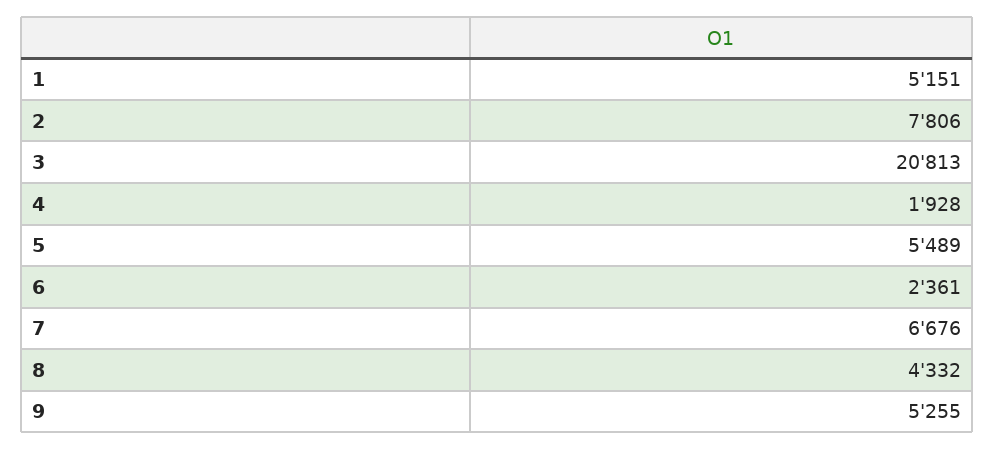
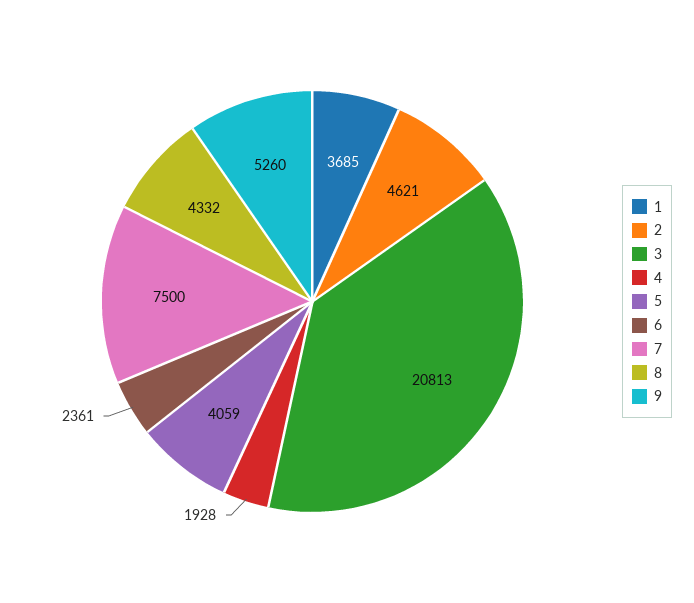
1: 5151 -> 3685
2: 7806 -> 4621
5: 5489 -> 4059
7: 6676 -> 7500
9: 5255 -> 5260

